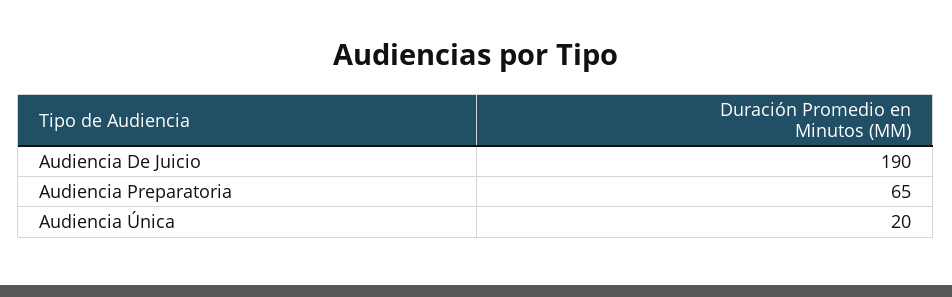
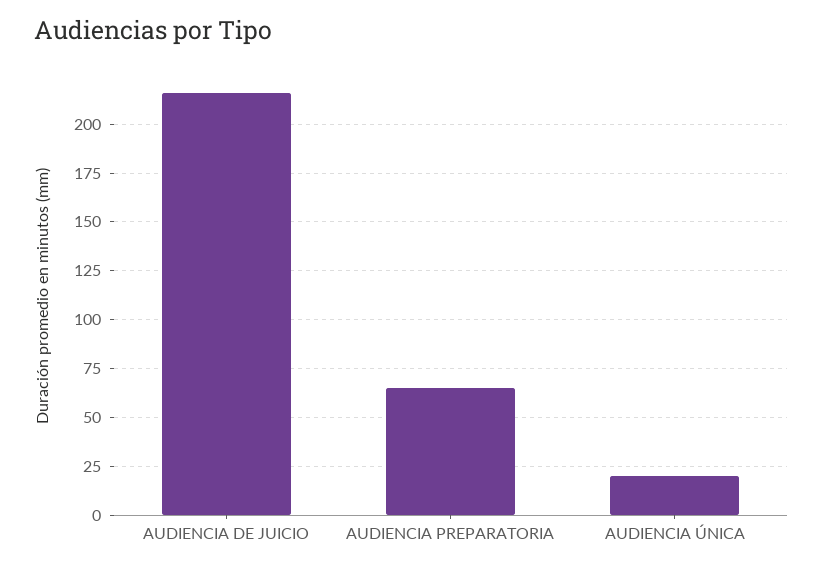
Audiencia De Juicio: 190 -> 215

